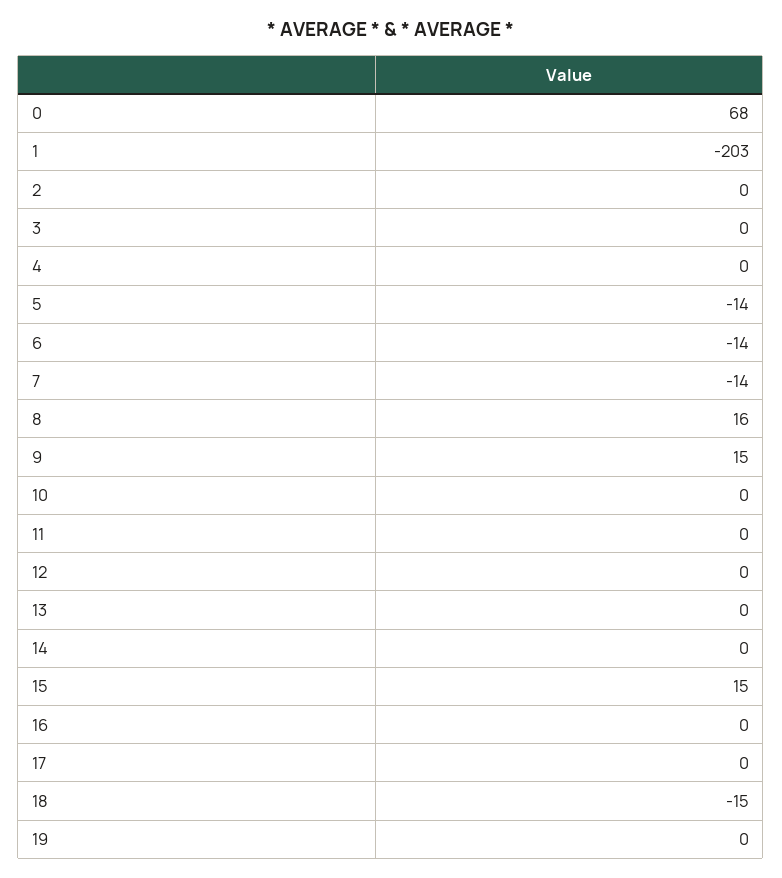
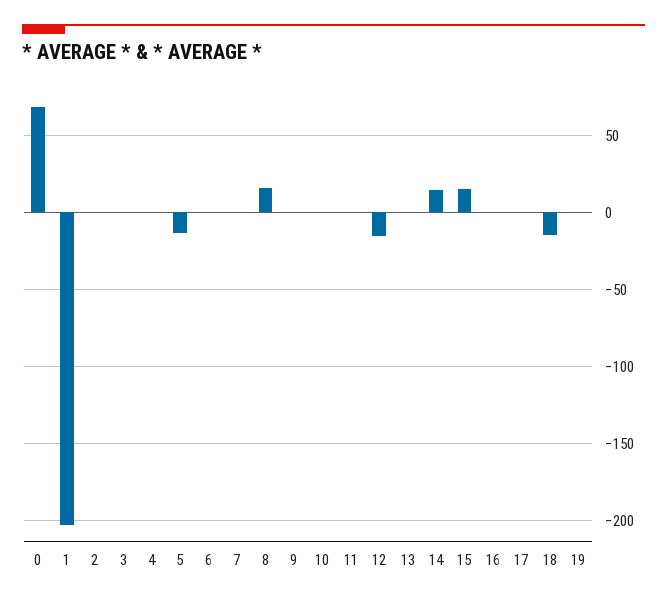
6: -14 -> 0
7: -14 -> 0
9: 15 -> 0
12: 0 -> -15
14: 0 -> 15

